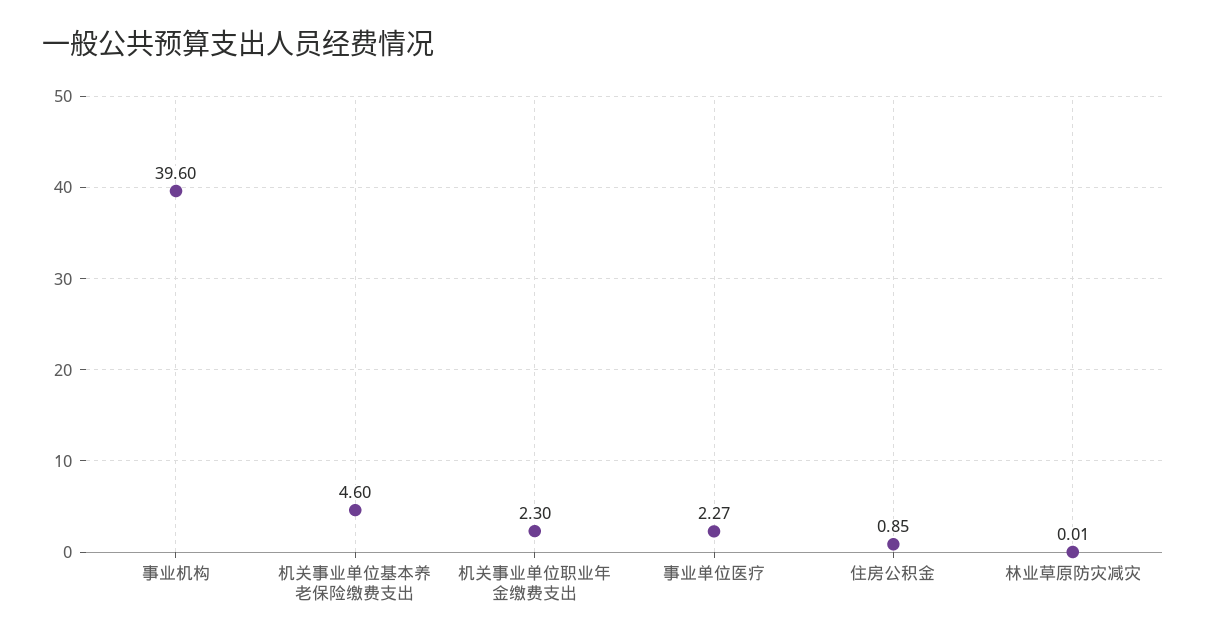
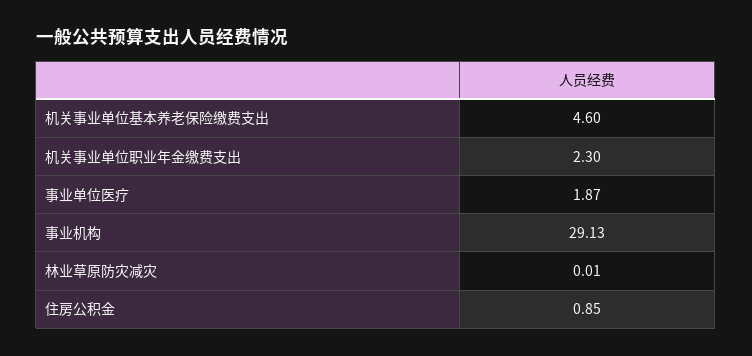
事业机构: 39.6 -> 29.13
事业单位医疗: 2.27 -> 1.87

